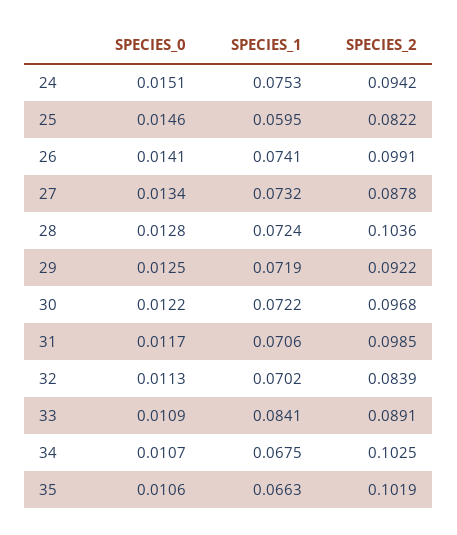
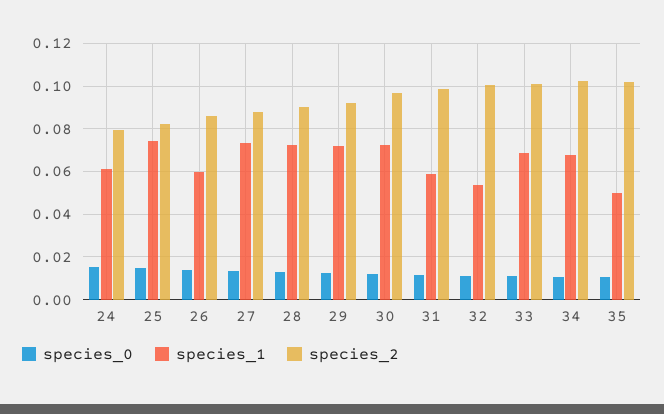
SPECIES_1, 24: 0.0753 -> 0.06
SPECIES_2, 24: 0.0942 -> 0.08
SPECIES_1, 25: 0.0595 -> 0.075
SPECIES_1, 26: 0.0741 -> 0.06
SPECIES_2, 26: 0.0991 -> 0.085
SPECIES_2, 28: 0.1036 -> 0.09
SPECIES_1, 31: 0.0706 -> 0.06
SPECIES_1, 32: 0.0702 -> 0.055
SPECIES_2, 32: 0.0839 -> 0.1
SPECIES_1, 33: 0.0841 -> 0.07
SPECIES_2, 33: 0.0891 -> 0.1
SPECIES_1, 35: 0.0663 -> 0.05

